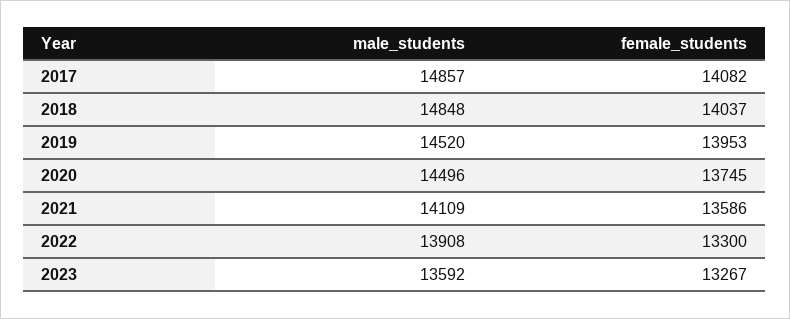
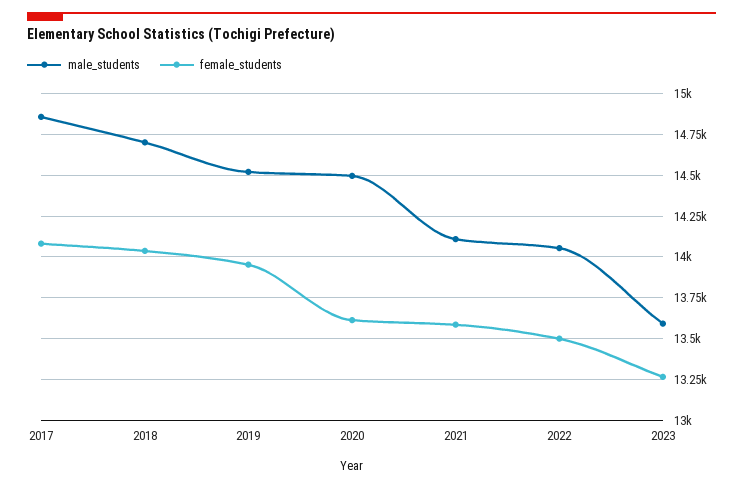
male_students, 2018: 14848 -> 14700
female_students, 2020: 13745 -> 13600
male_students, 2022: 13908 -> 14050
female_students, 2022: 13300 -> 13500

